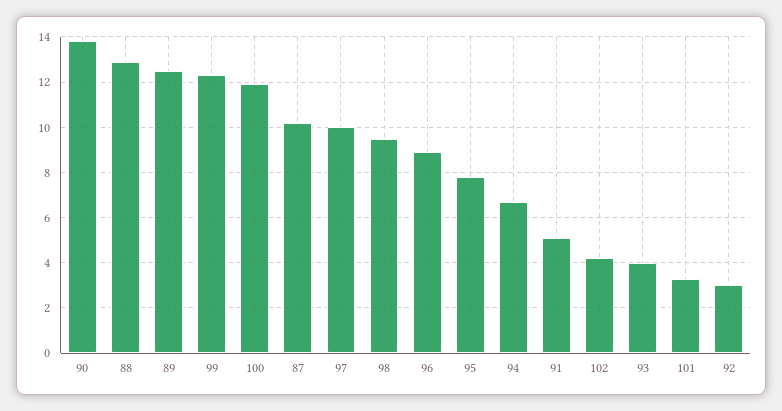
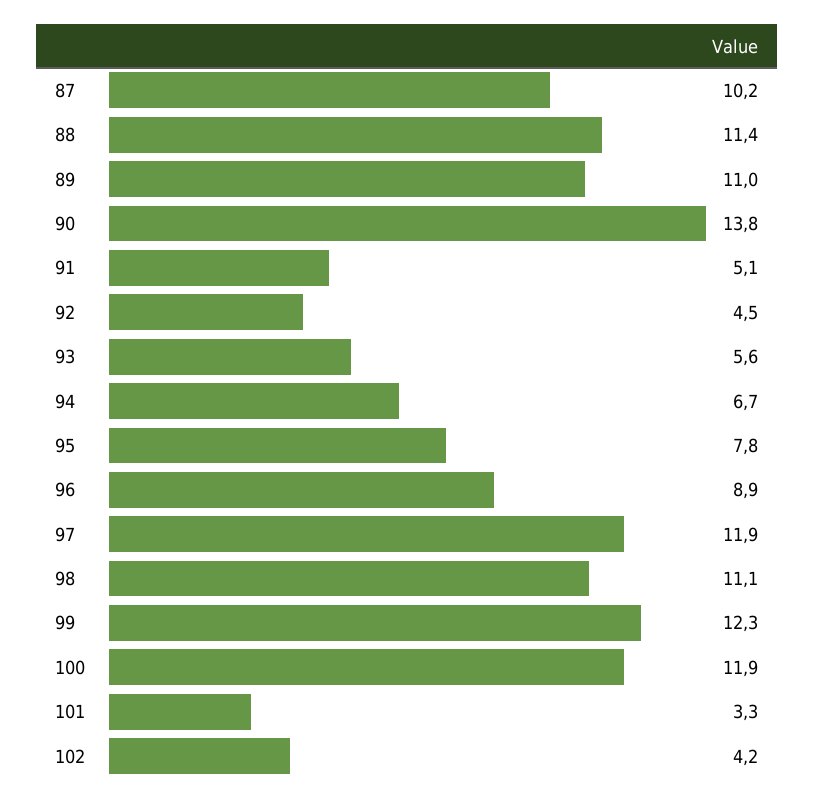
88: 13 -> 11.4
89: 12.5 -> 11
97: 10 -> 11.9
98: 9.5 -> 11.1
93: 4 -> 5.6
92: 3 -> 4.5

